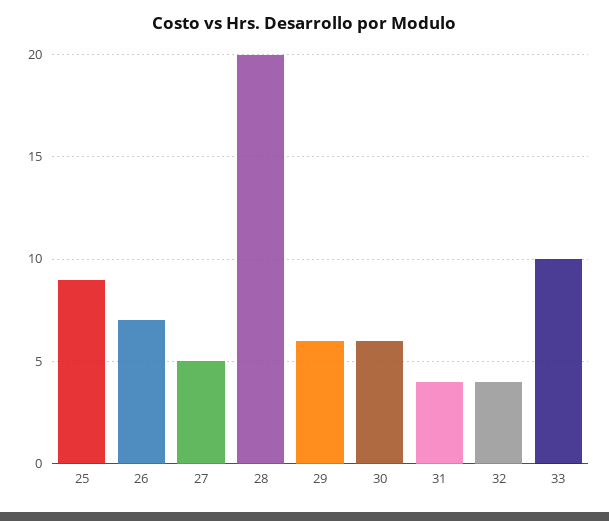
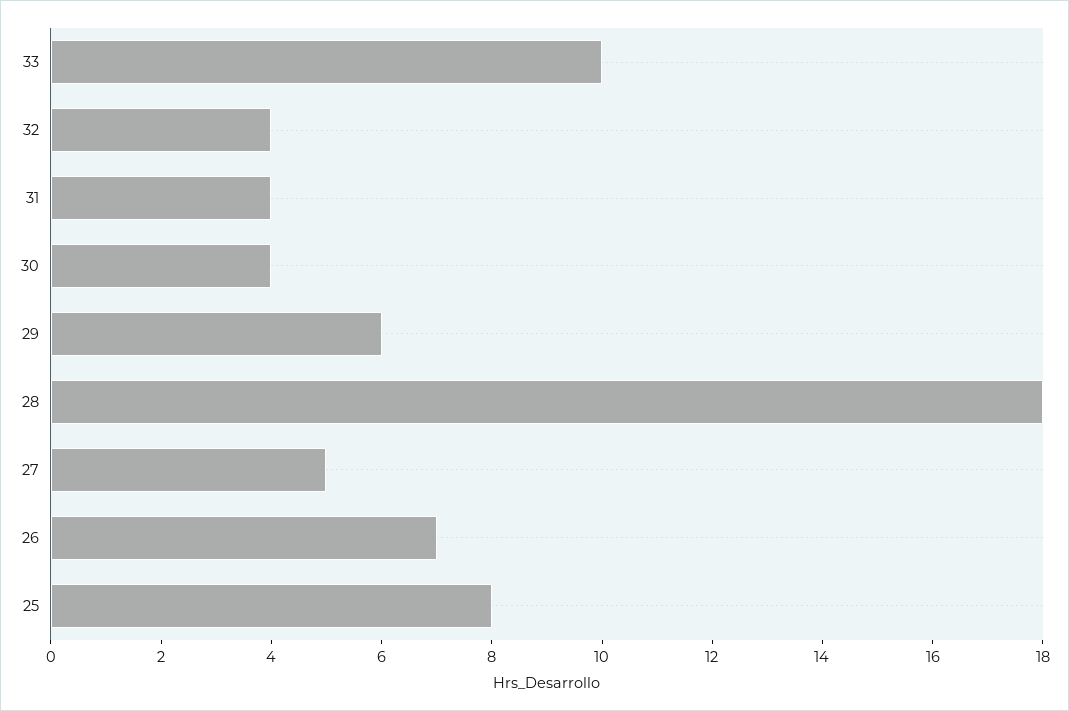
25: 9 -> 8
28: 20 -> 18
30: 6 -> 4

